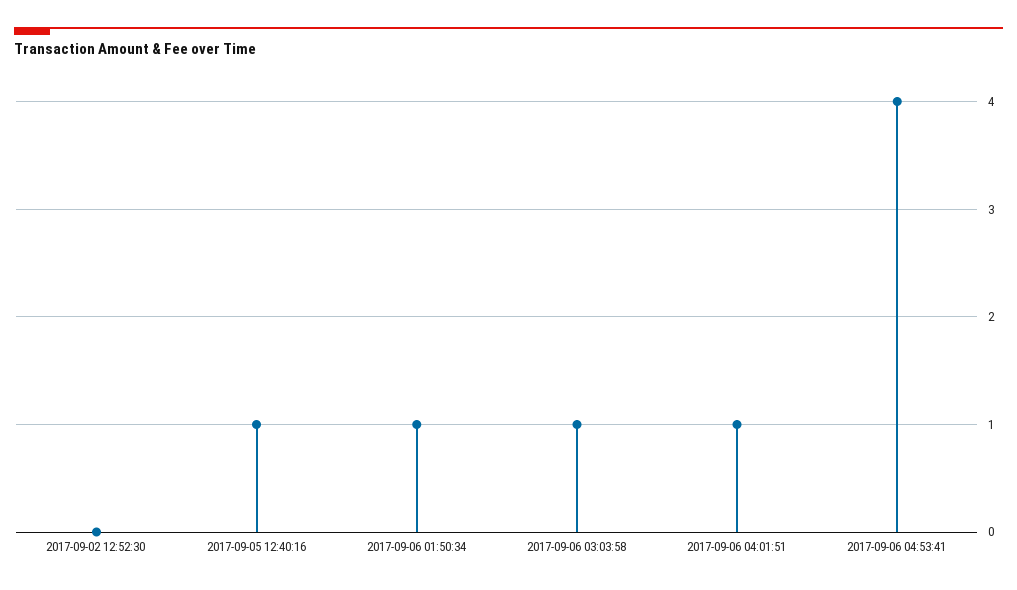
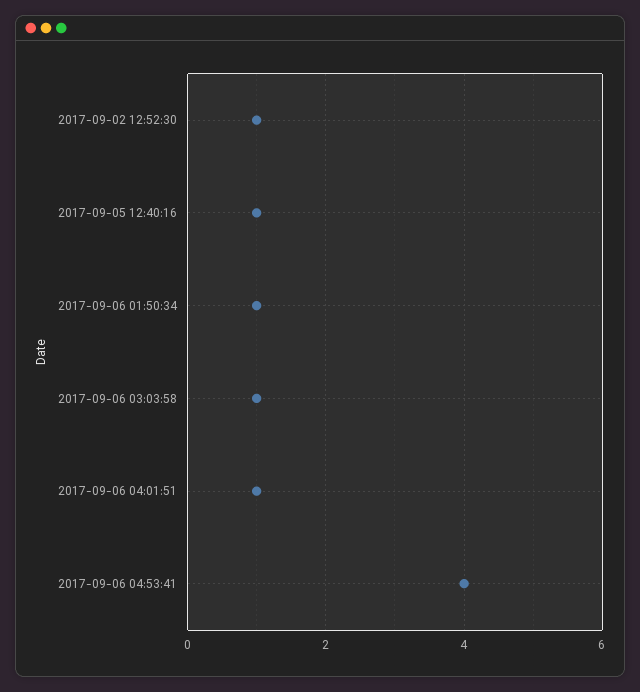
2017-09-02 12:52:30: 0 -> 1

